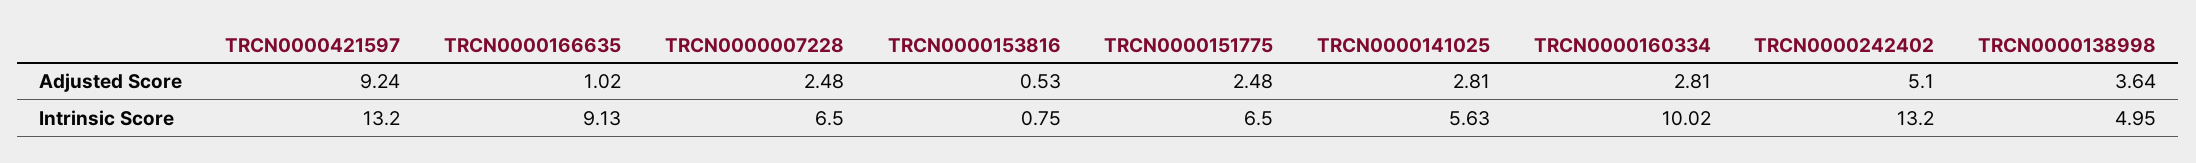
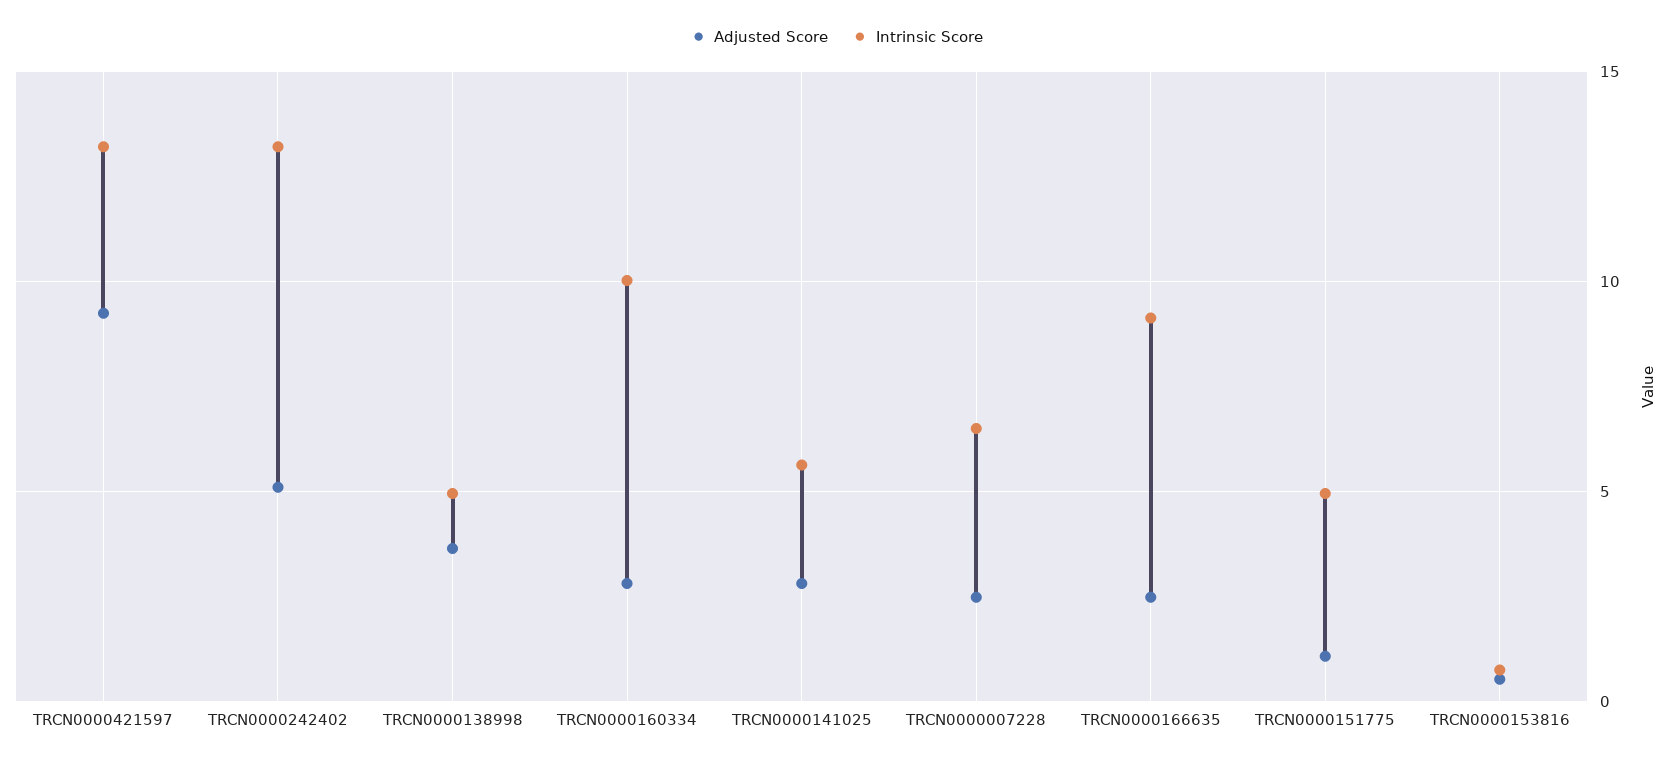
Adjusted Score, TRCN0000166635: 1.02 -> 2.5
Adjusted Score, TRCN0000151775: 2.48 -> 1
Intrinsic Score, TRCN0000151775: 6.5 -> 5

